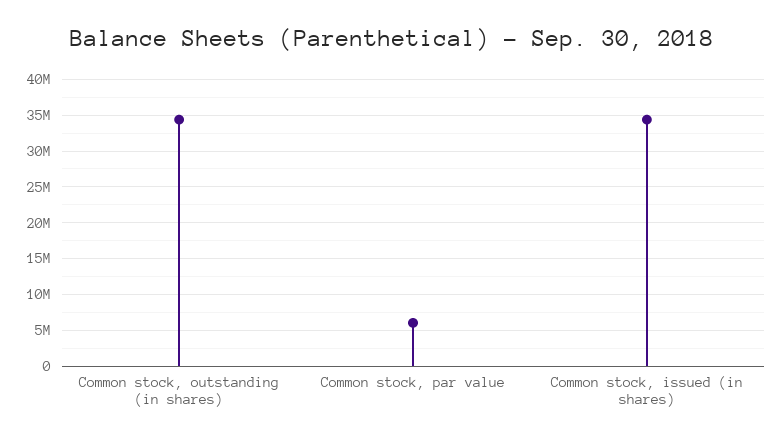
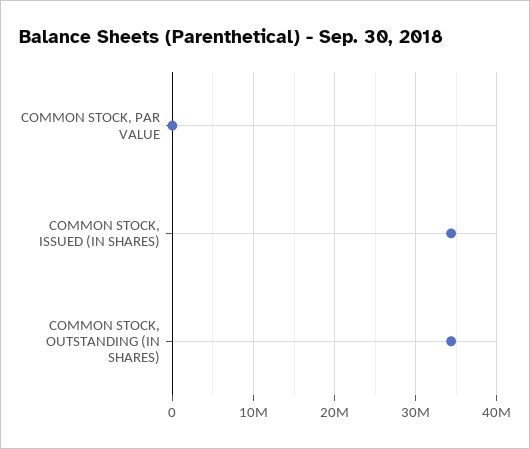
Common stock, par value: 6000000 -> 0

